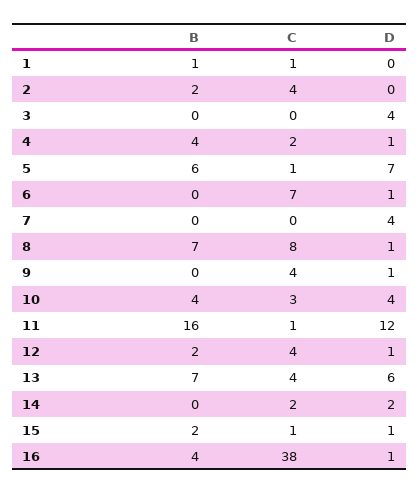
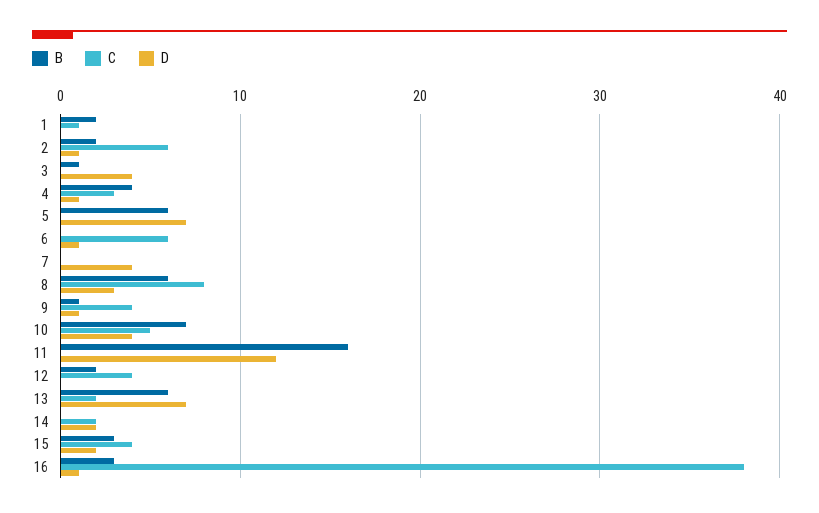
B, 1: 1 -> 2
C, 2: 4 -> 6
D, 2: 0 -> 1
B, 3: 0 -> 1
C, 4: 2 -> 3
C, 5: 1 -> 0
C, 6: 7 -> 6
B, 8: 7 -> 6
D, 8: 1 -> 3
B, 9: 0 -> 1
B, 10: 4 -> 7
C, 10: 3 -> 5
C, 11: 1 -> 0
D, 12: 1 -> 0
B, 13: 7 -> 6
C, 13: 4 -> 2
D, 13: 6 -> 7
B, 15: 2 -> 3
C, 15: 1 -> 4
D, 15: 1 -> 2
B, 16: 4 -> 3

